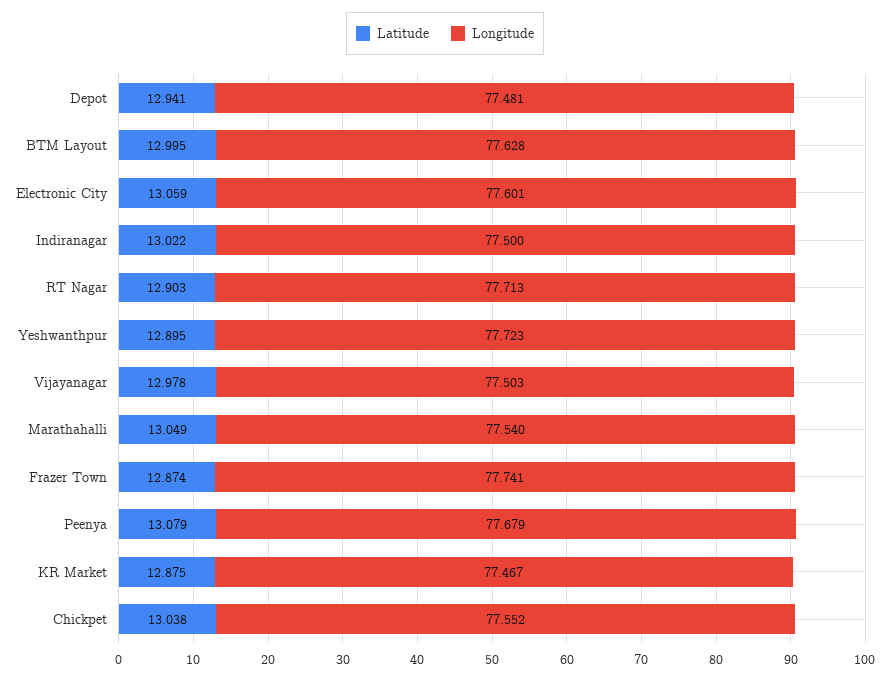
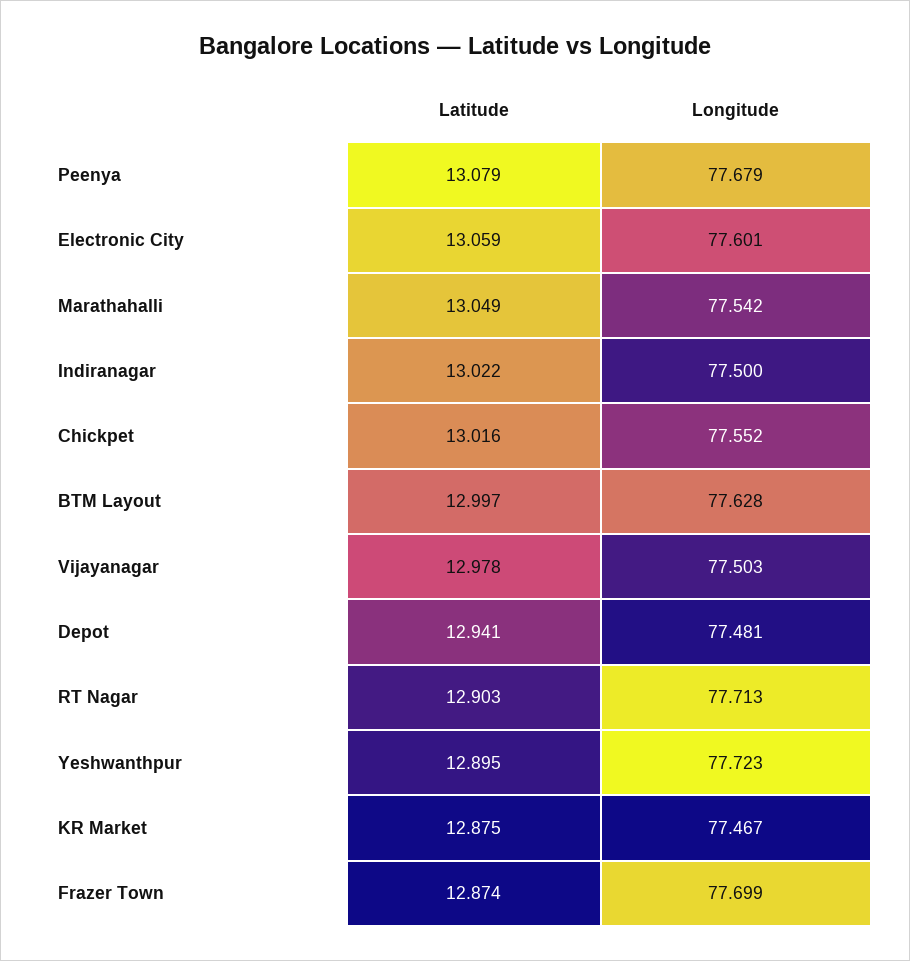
Latitude, BTM Layout: 12.995 -> 12.997
Longitude, Marathahalli: 77.54 -> 77.542
Longitude, Frazer Town: 77.741 -> 77.699
Latitude, Chickpet: 13.038 -> 13.016

